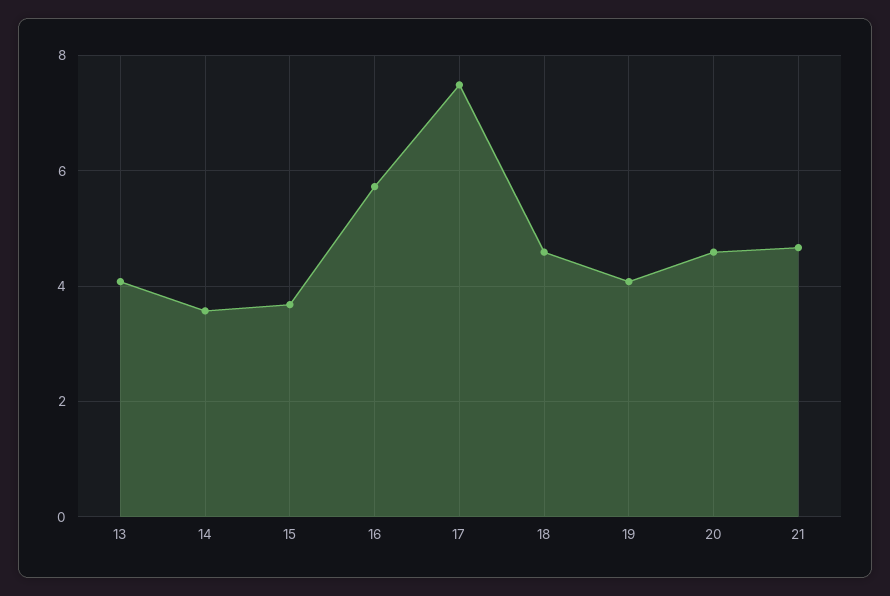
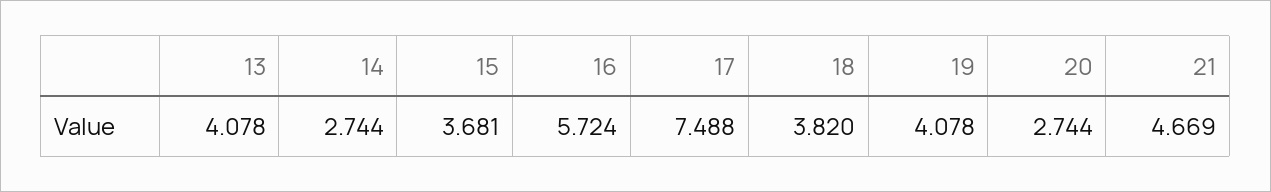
14: 3.6 -> 2.744
18: 4.6 -> 3.82
20: 4.6 -> 2.744

